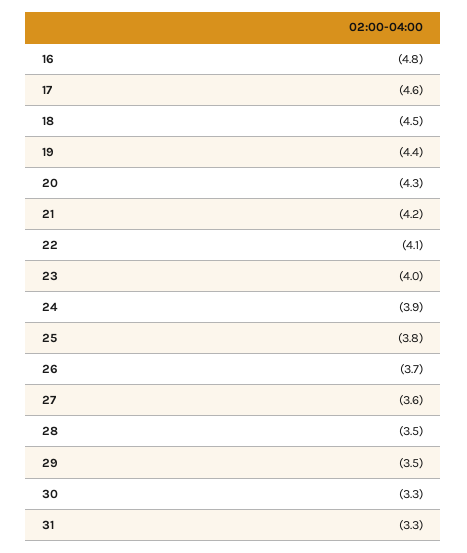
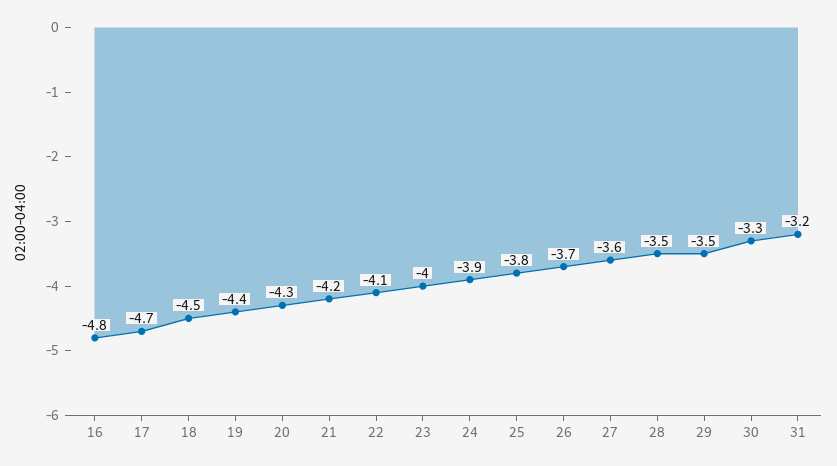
17: -4.6 -> -4.7
31: -3.3 -> -3.2

